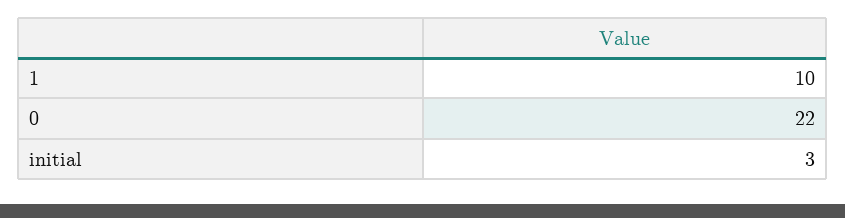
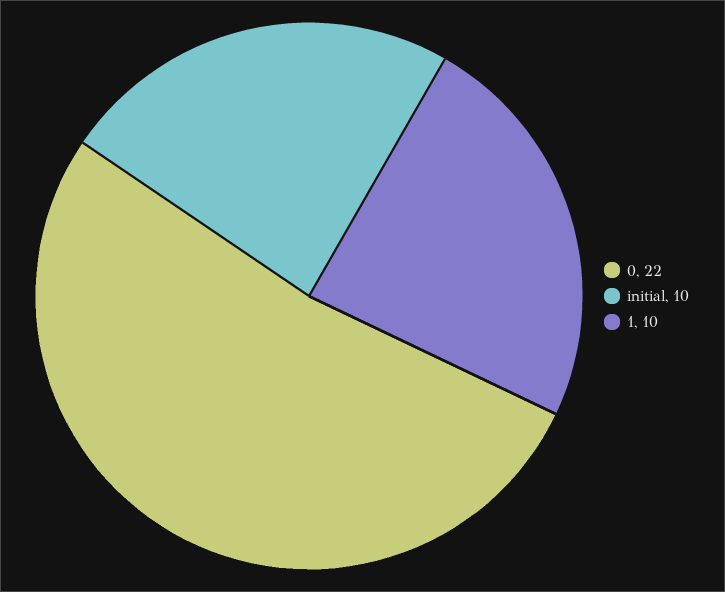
initial: 3 -> 10

